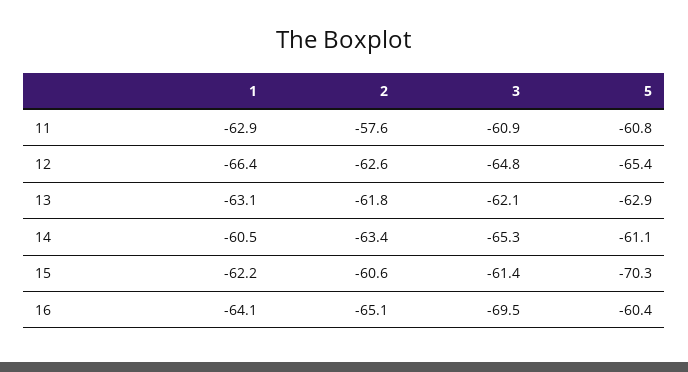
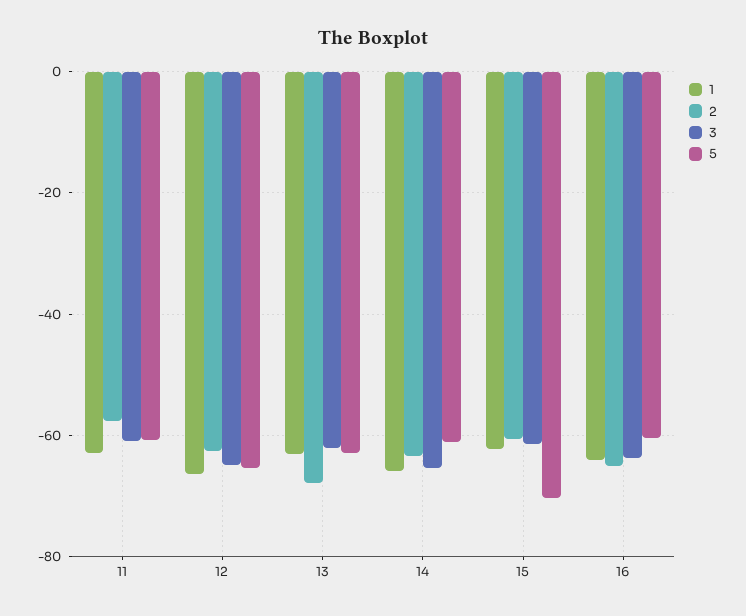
2, 13: -61.8 -> -68
1, 14: -60.5 -> -66
3, 16: -69.5 -> -64

